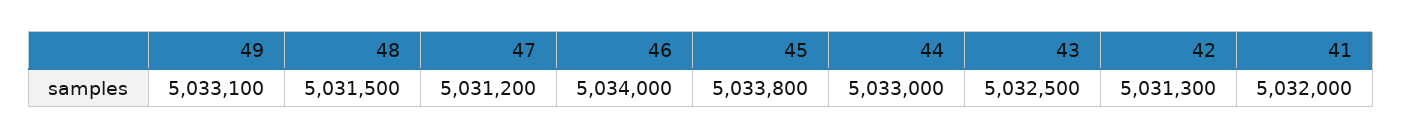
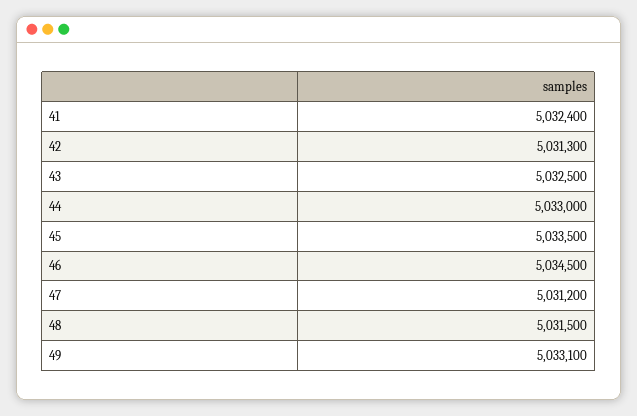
46: 5034000 -> 5034500
45: 5033800 -> 5033500
41: 5032000 -> 5032400

